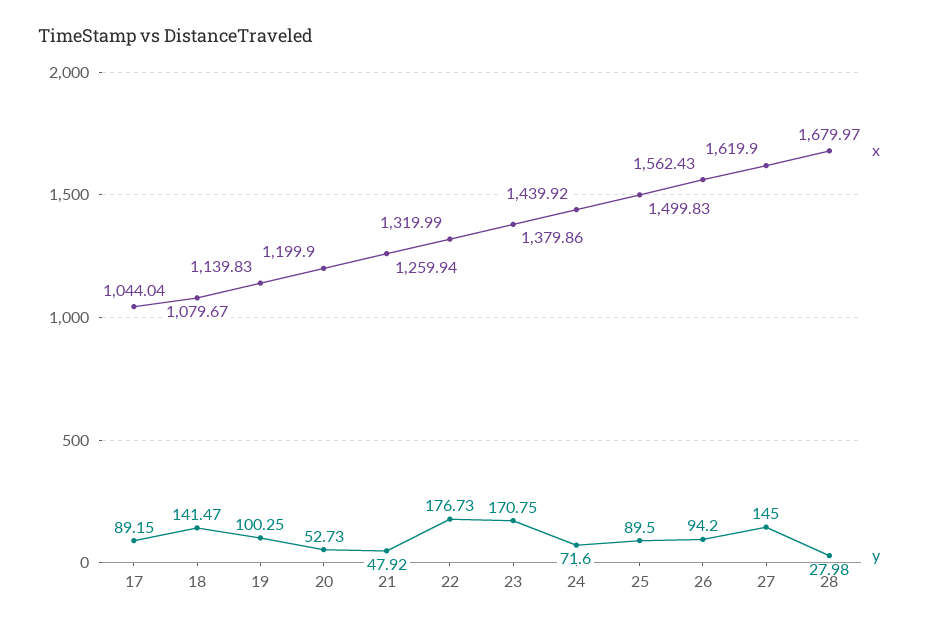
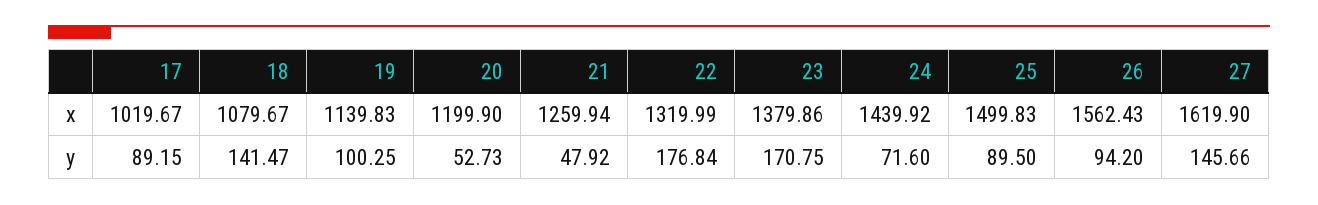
x, 17: 1044.04 -> 1019.67
y, 22: 176.73 -> 176.84
y, 27: 145 -> 145.66
x, 28: 1679.97 -> none
y, 28: 27.98 -> none

